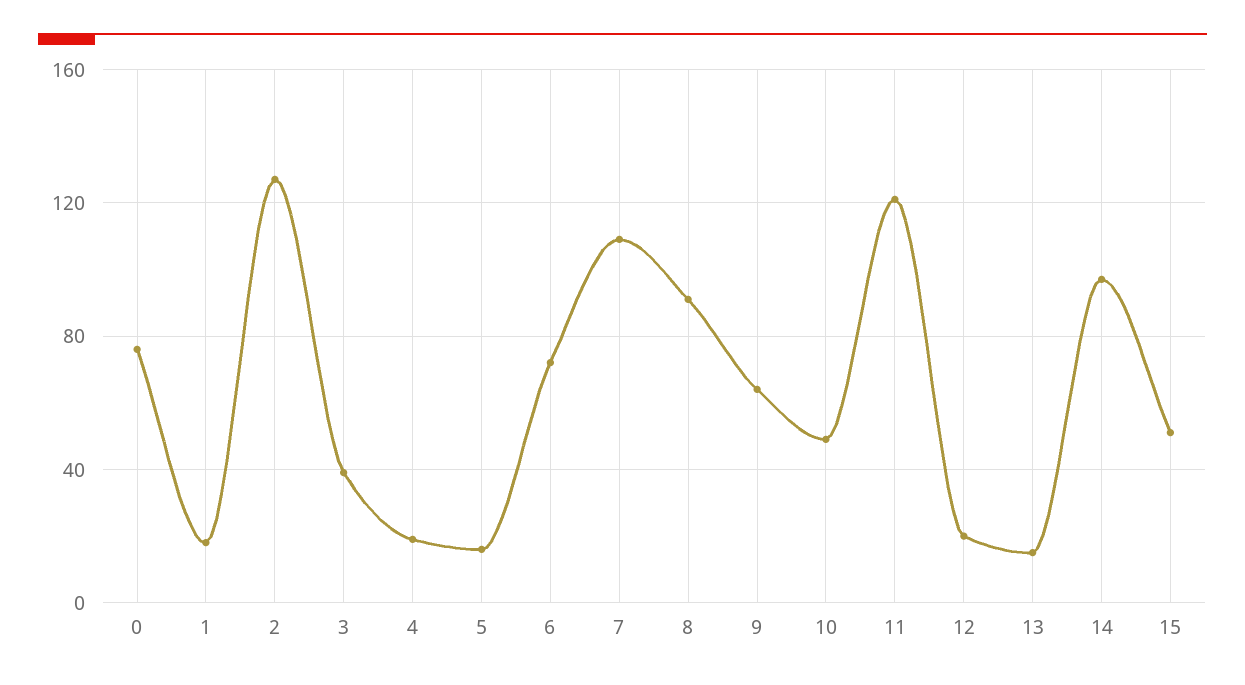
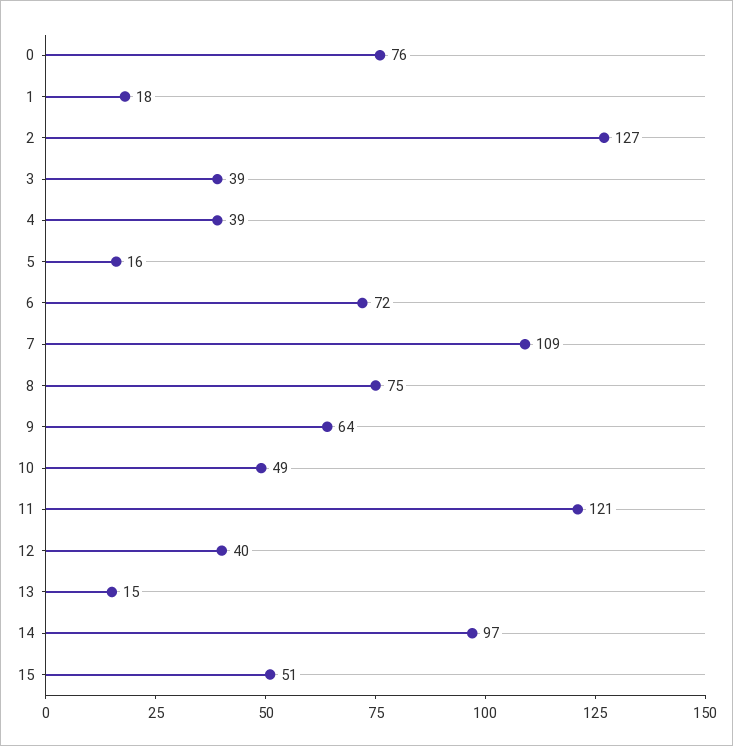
4: 20 -> 39
8: 90 -> 75
12: 20 -> 40

